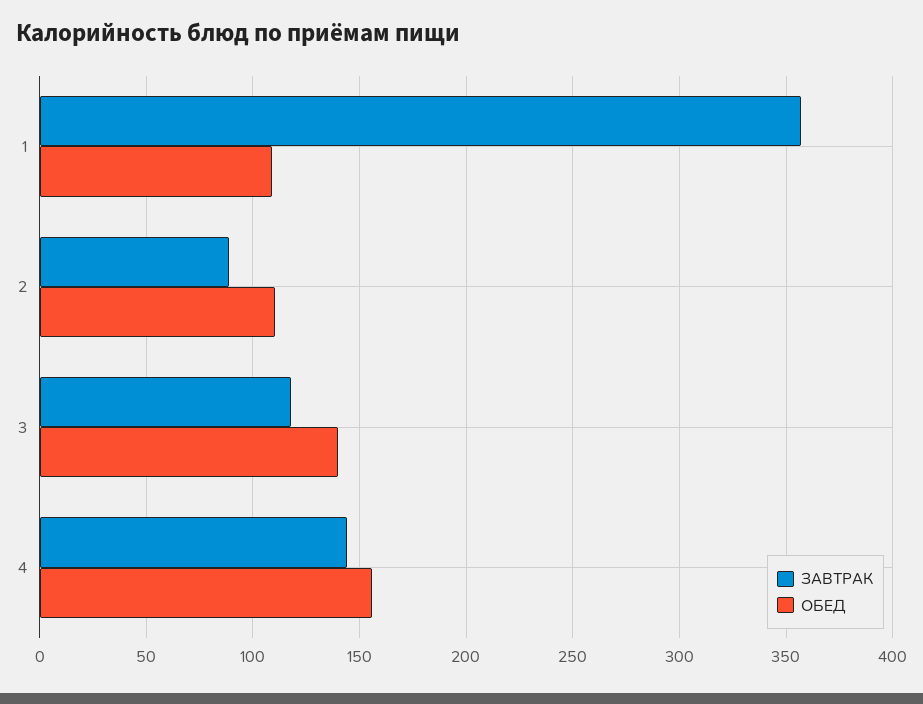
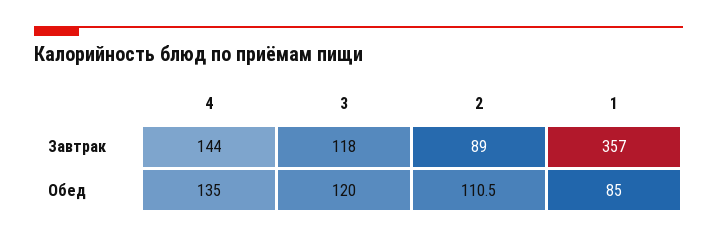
ОБЕД, 1: 110 -> 85
ОБЕД, 3: 140 -> 120
ОБЕД, 4: 155 -> 135

